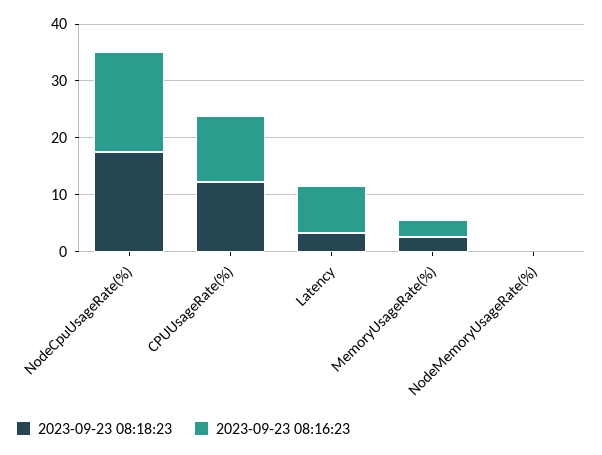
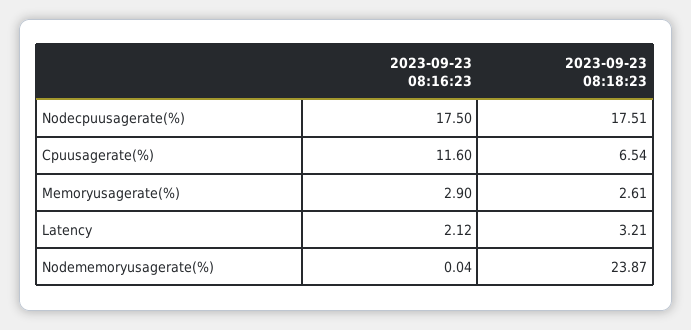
2023-09-23 08:18:23, CPUUsageRate(%): 12 -> 6.54
2023-09-23 08:16:23, Latency: 8 -> 2.12
2023-09-23 08:18:23, NodeMemoryUsageRate(%): 0 -> 23.87

